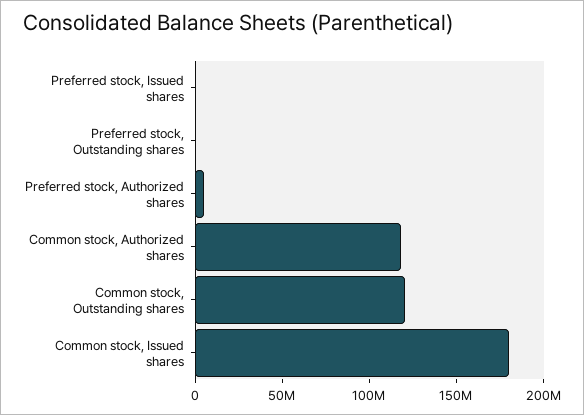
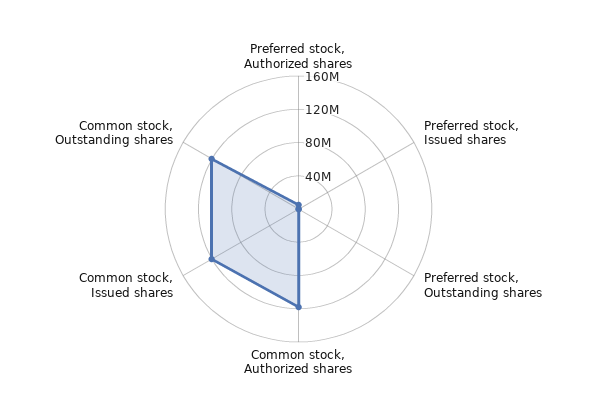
Common stock, Issued shares: 180000000 -> 120000000

